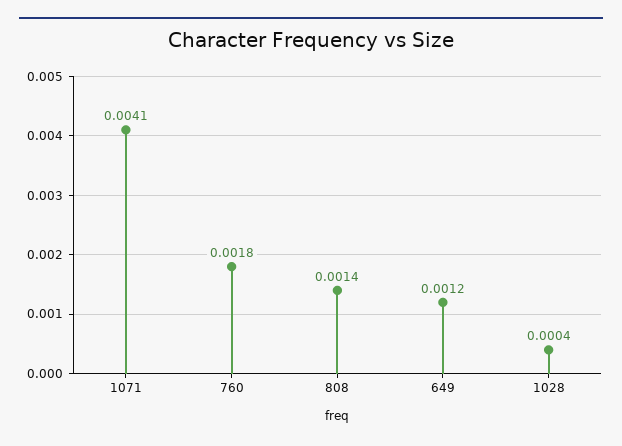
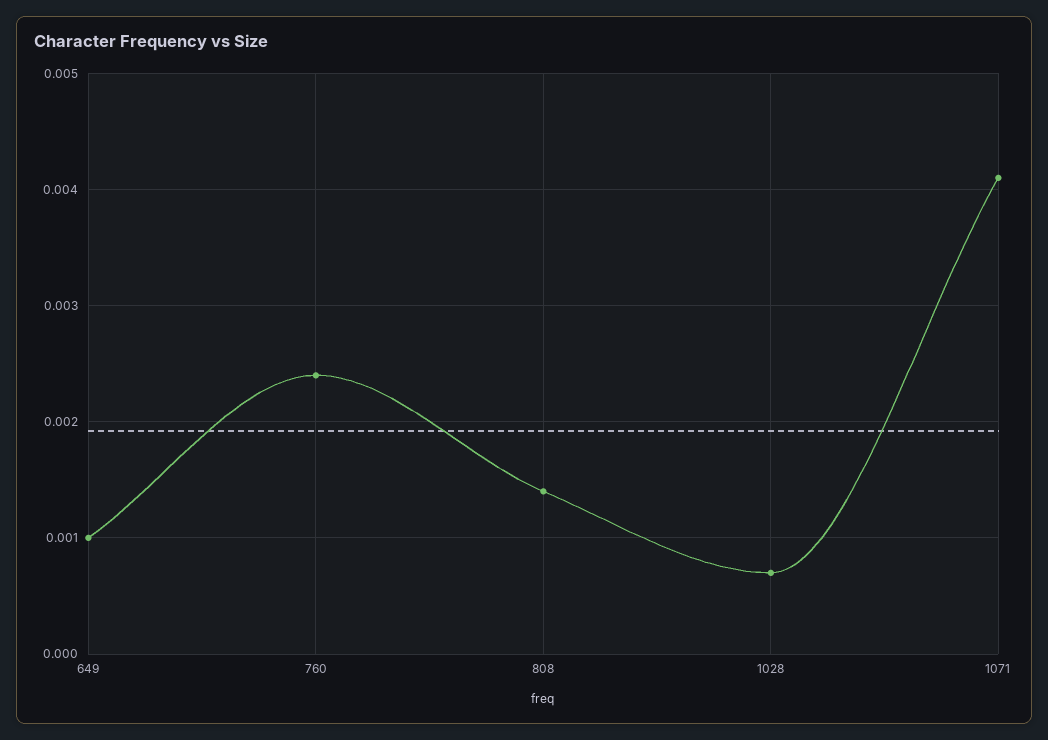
760: 0.0018 -> 0.0024
649: 0.0012 -> 0.001
1028: 0.0004 -> 0.0007

